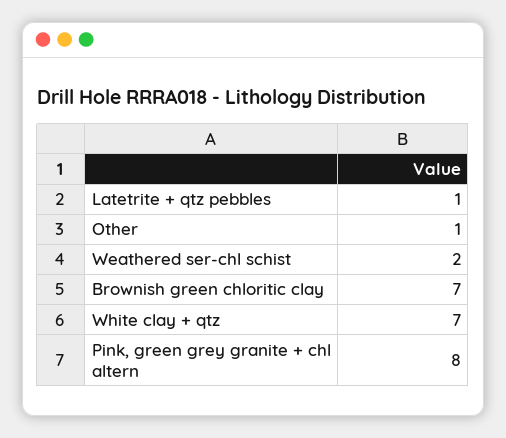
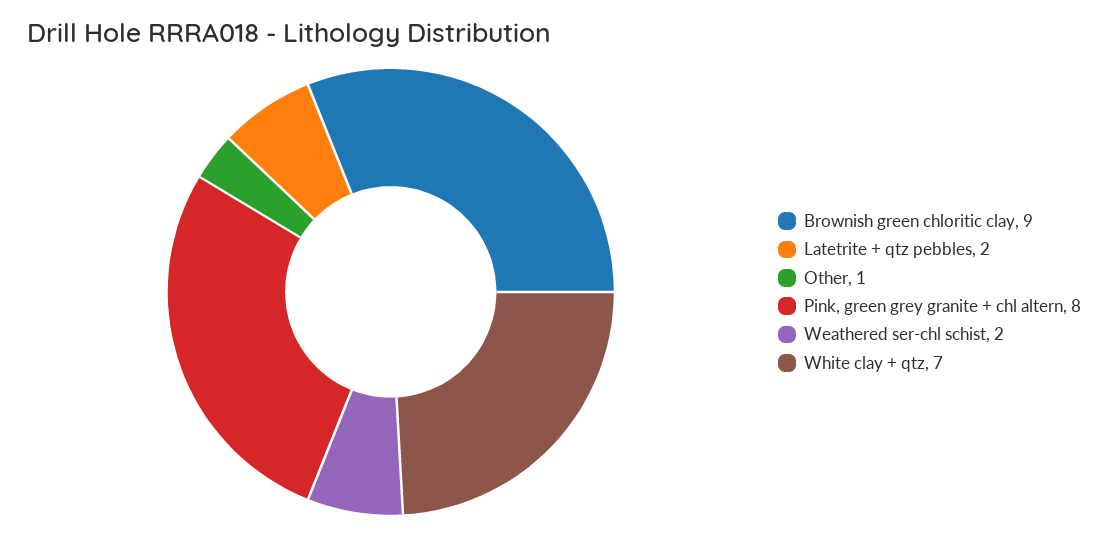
Latetrite + qtz pebbles: 1 -> 2
Brownish green chloritic clay: 7 -> 9

